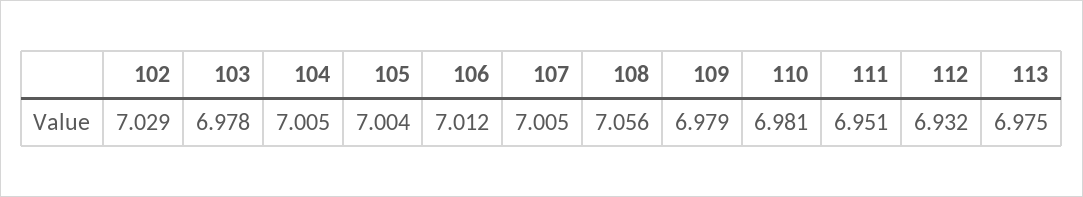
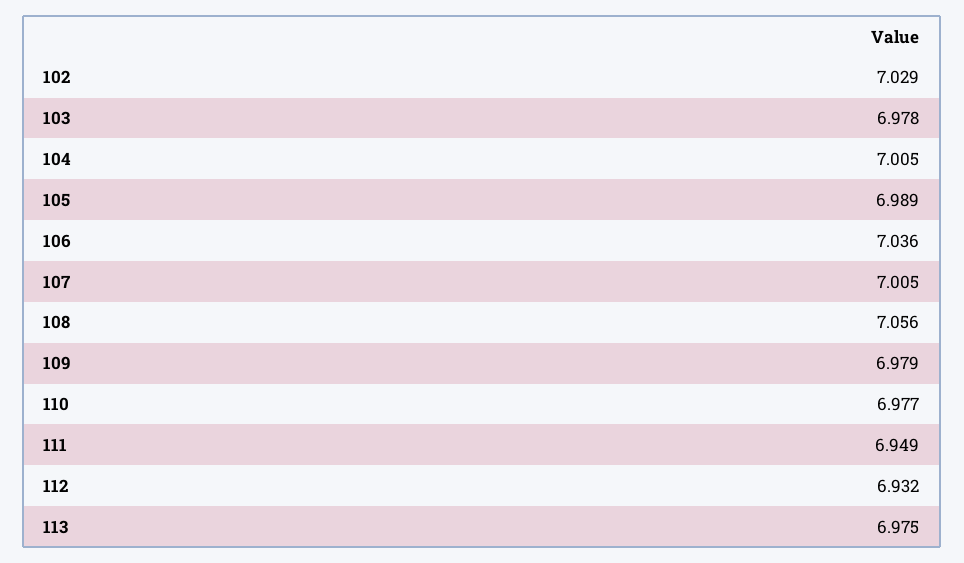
105: 7.004 -> 6.989
106: 7.012 -> 7.036
110: 6.981 -> 6.977
111: 6.951 -> 6.949

